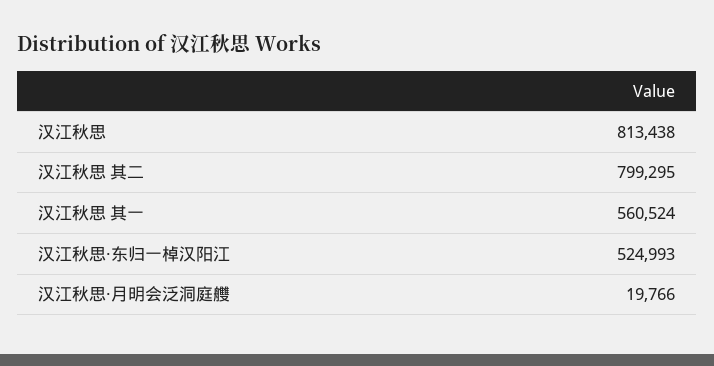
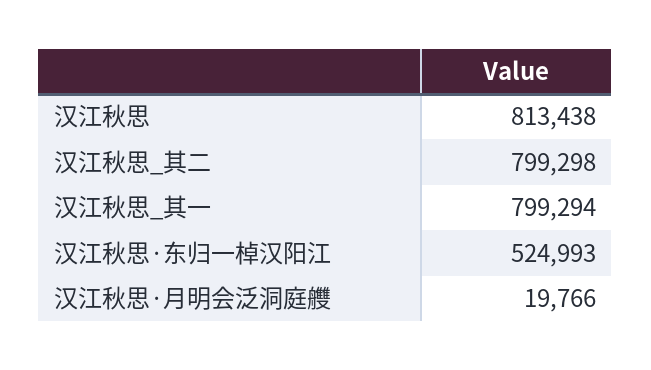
汉江秋思 其二: 799295 -> 799298
汉江秋思 其一: 560524 -> 799294

